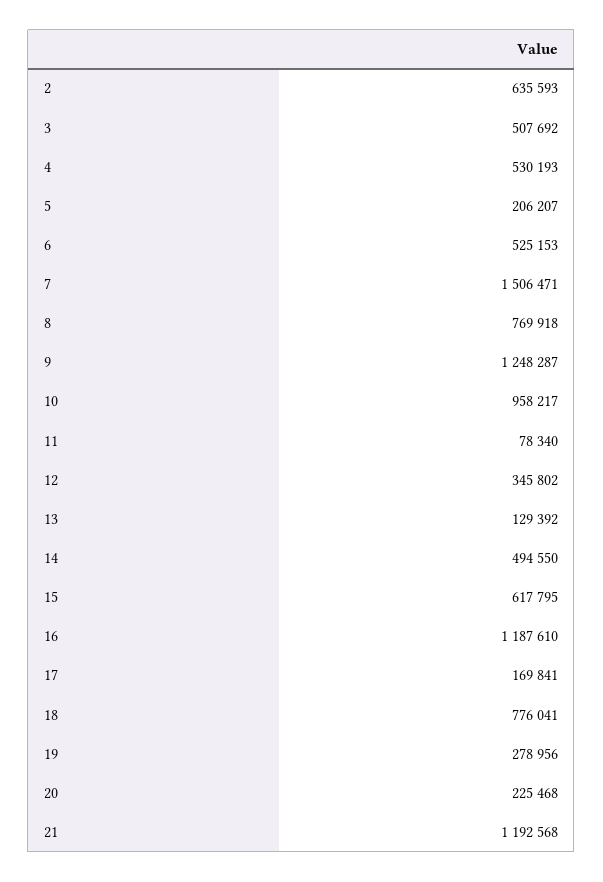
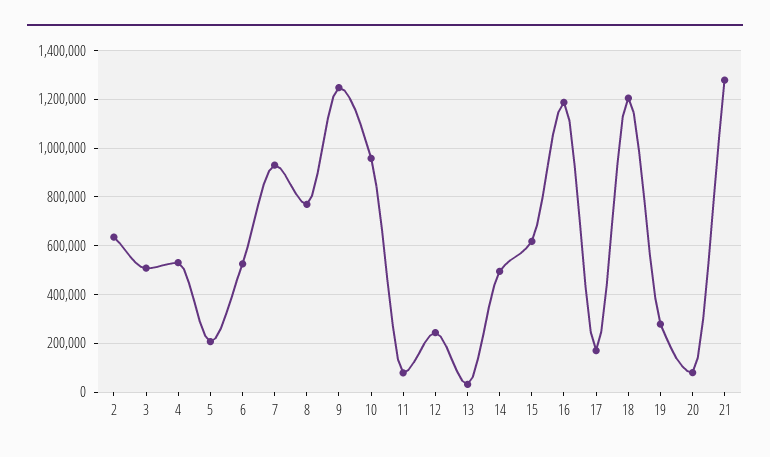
7: 1506471 -> 925000
12: 345802 -> 250000
13: 129392 -> 25000
18: 776041 -> 1200000
20: 225468 -> 75000
21: 1192568 -> 1275000

